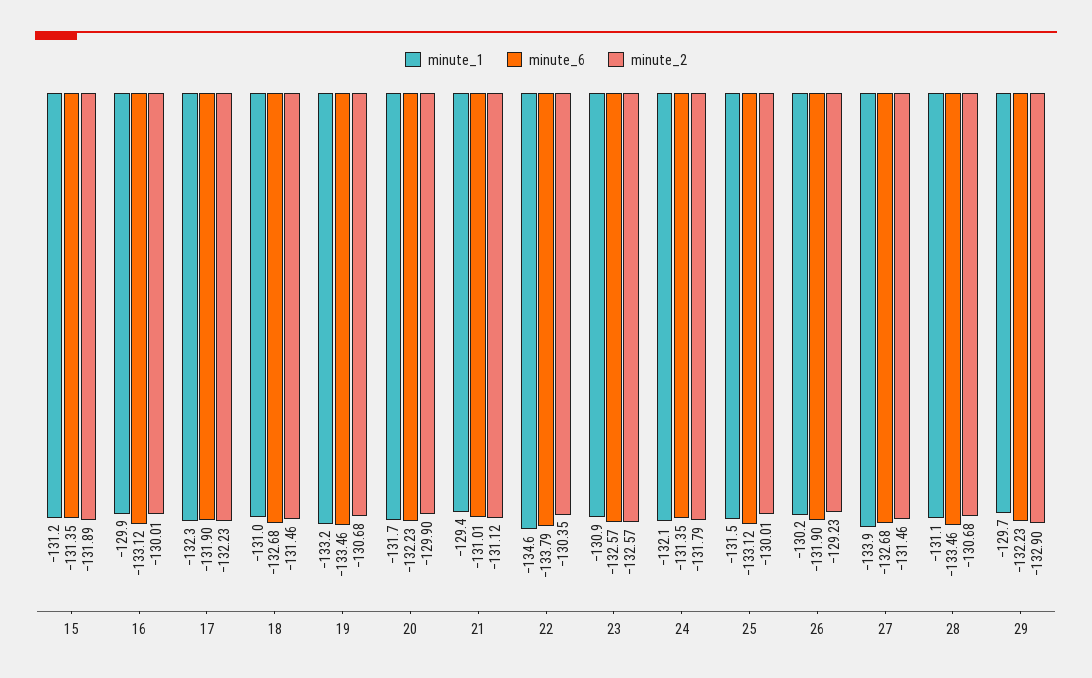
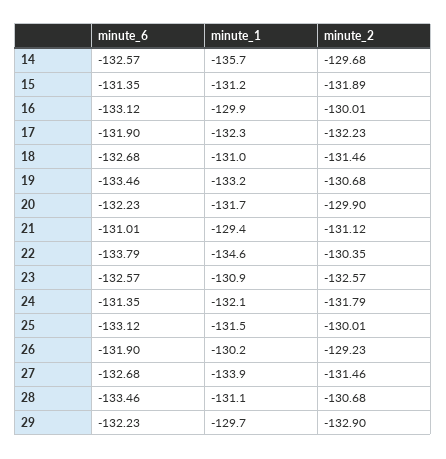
minute_6, 14: none -> -132.57
minute_1, 14: none -> -135.7
minute_2, 14: none -> -129.68

